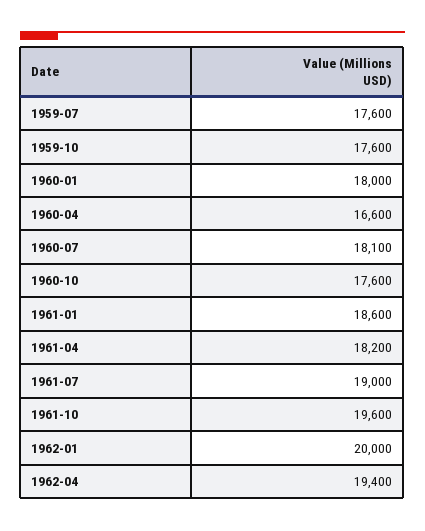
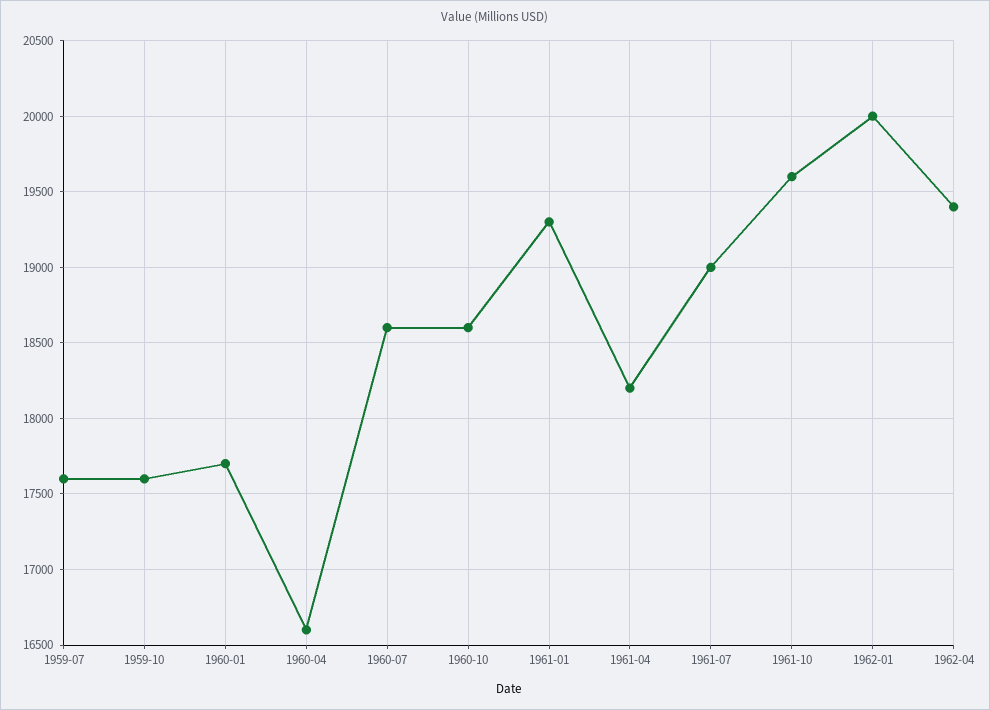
1960-01: 18000 -> 17700
1960-07: 18100 -> 18600
1960-10: 17600 -> 18600
1961-01: 18600 -> 19300

